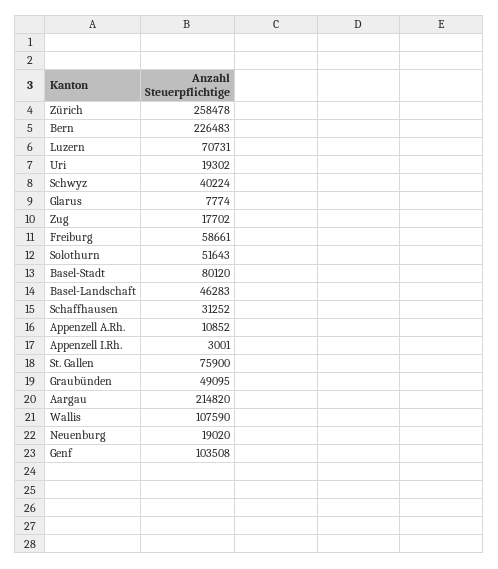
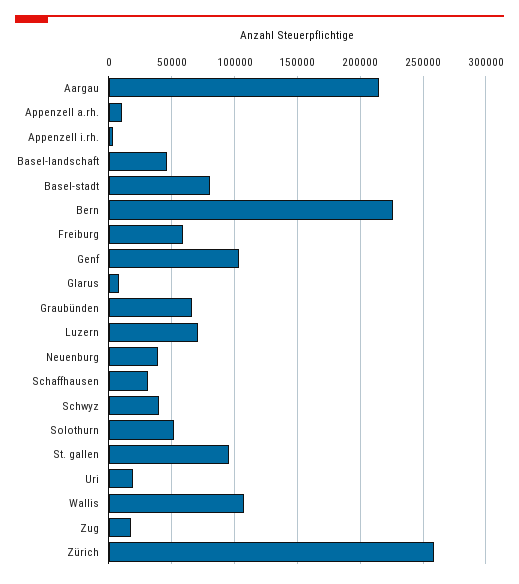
St. Gallen: 75900 -> 95000
Graubünden: 49095 -> 65000
Neuenburg: 19020 -> 40000

